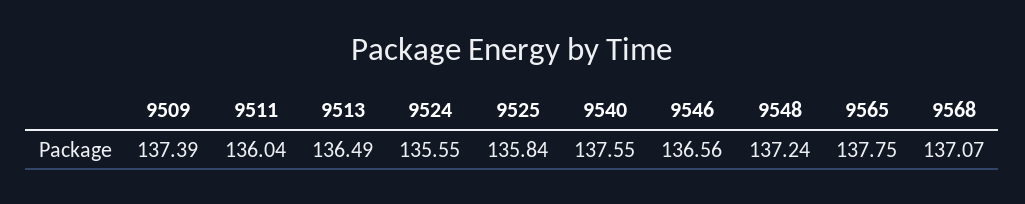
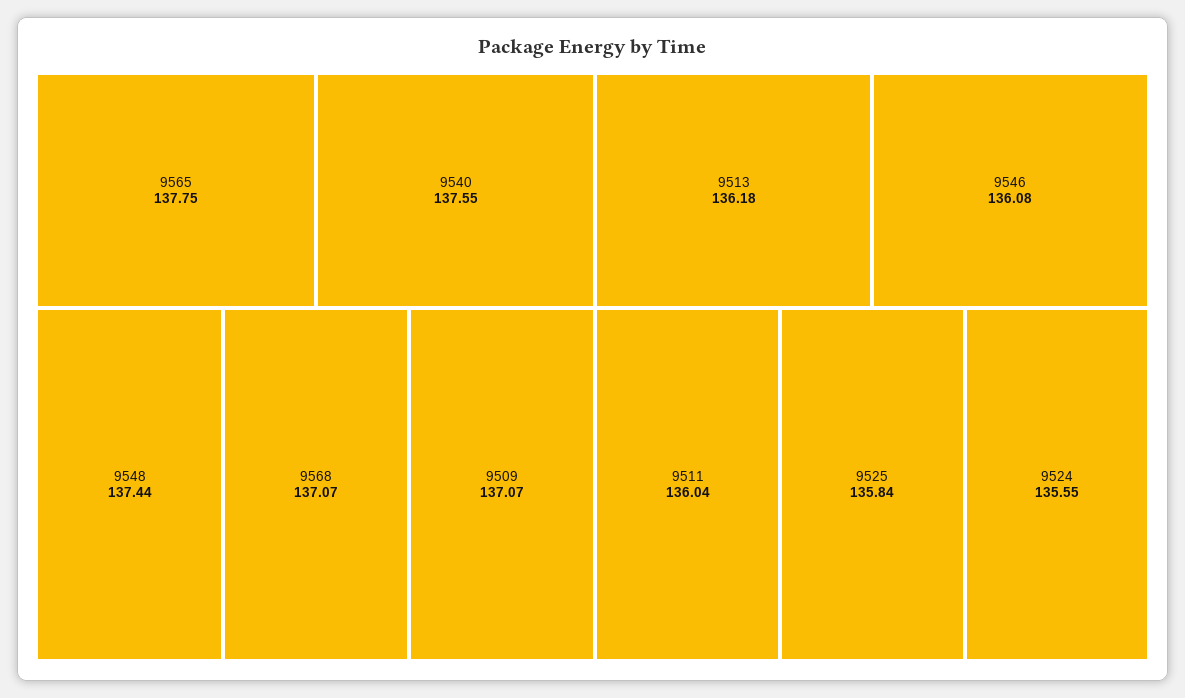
9509: 137.39 -> 137.07
9513: 136.49 -> 136.18
9546: 136.56 -> 136.08
9548: 137.24 -> 137.44

